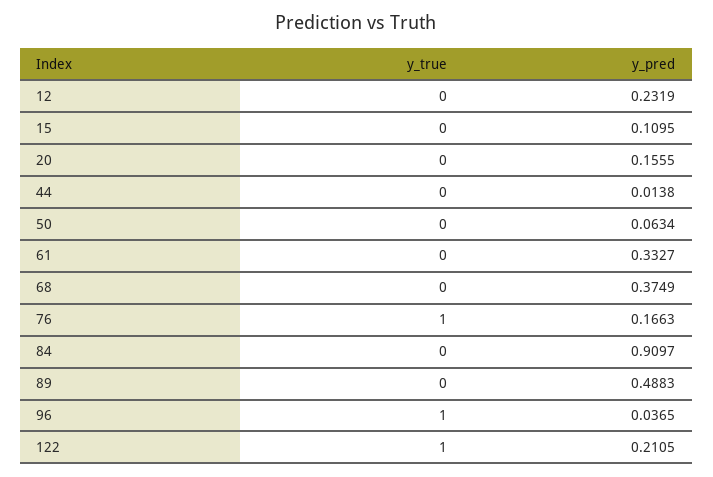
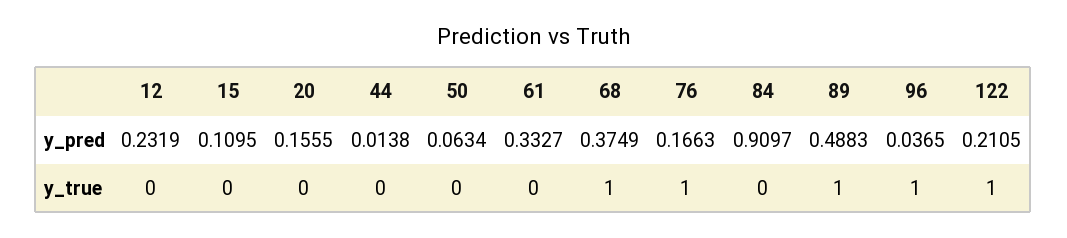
y_true, 68: 0 -> 1
y_true, 89: 0 -> 1

